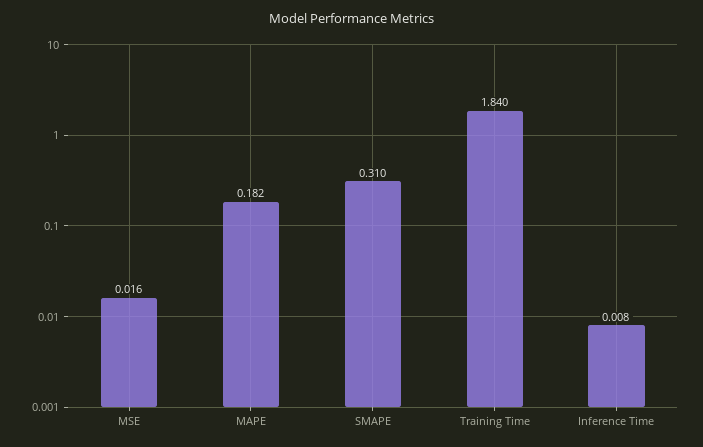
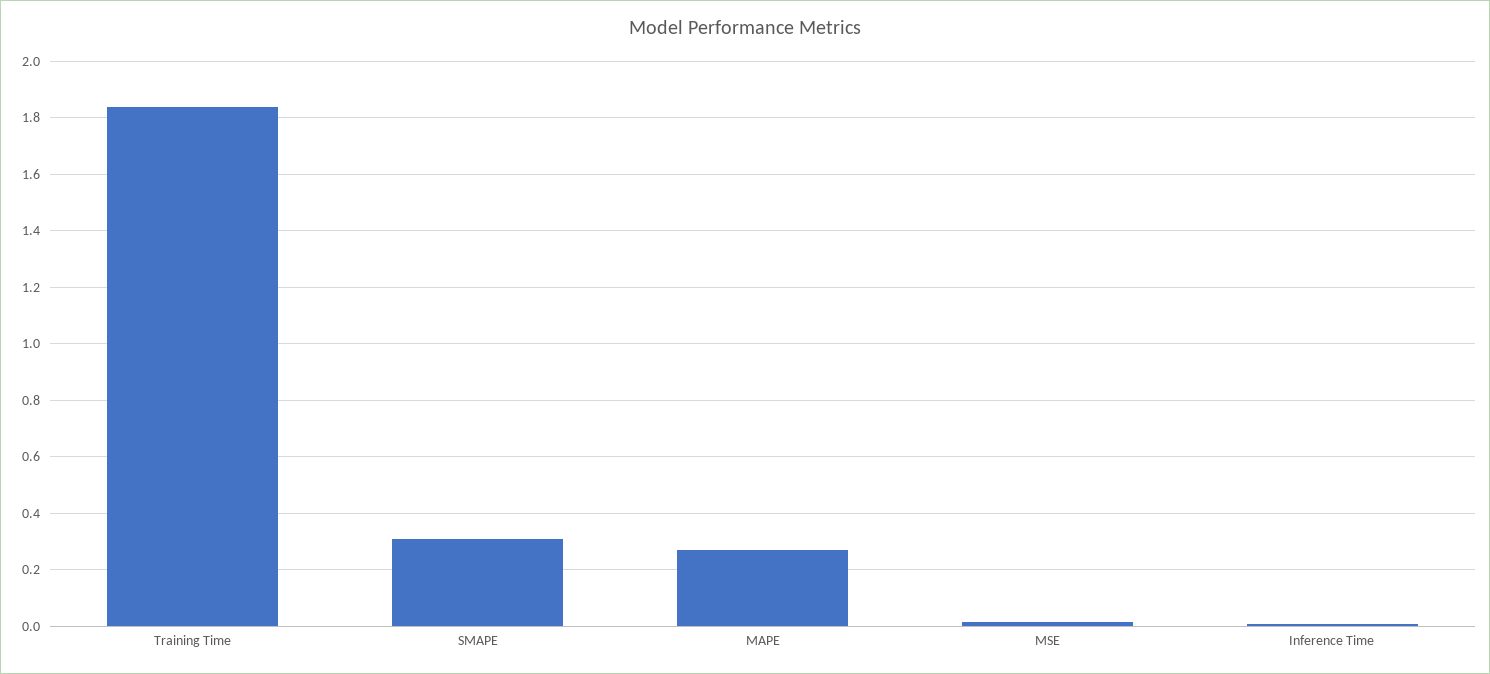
MAPE: 0.182 -> 0.275

